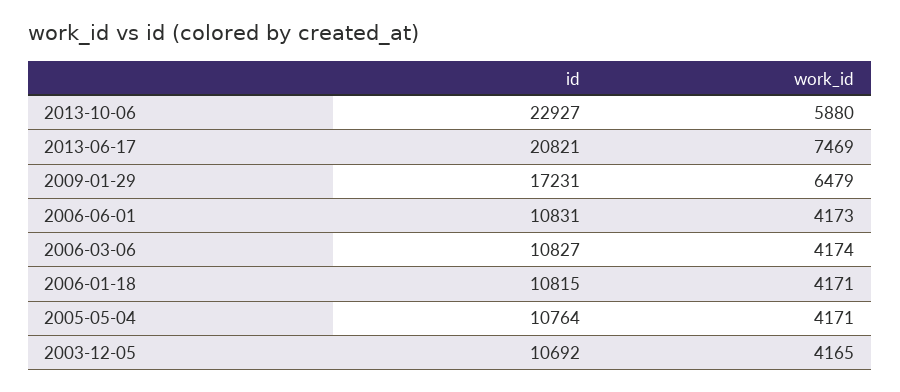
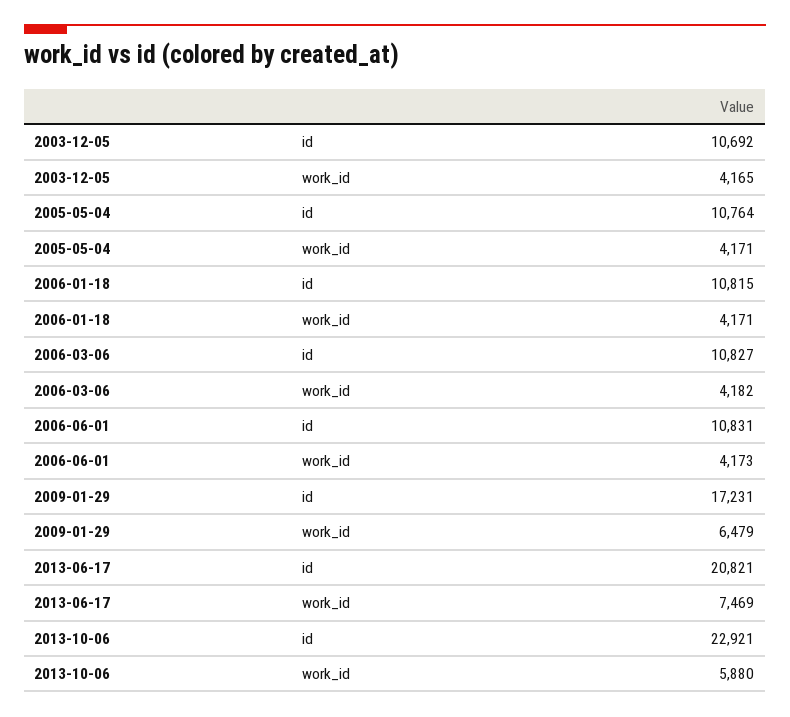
id, 2013-10-06: 22927 -> 22921
work_id, 2006-03-06: 4174 -> 4182

